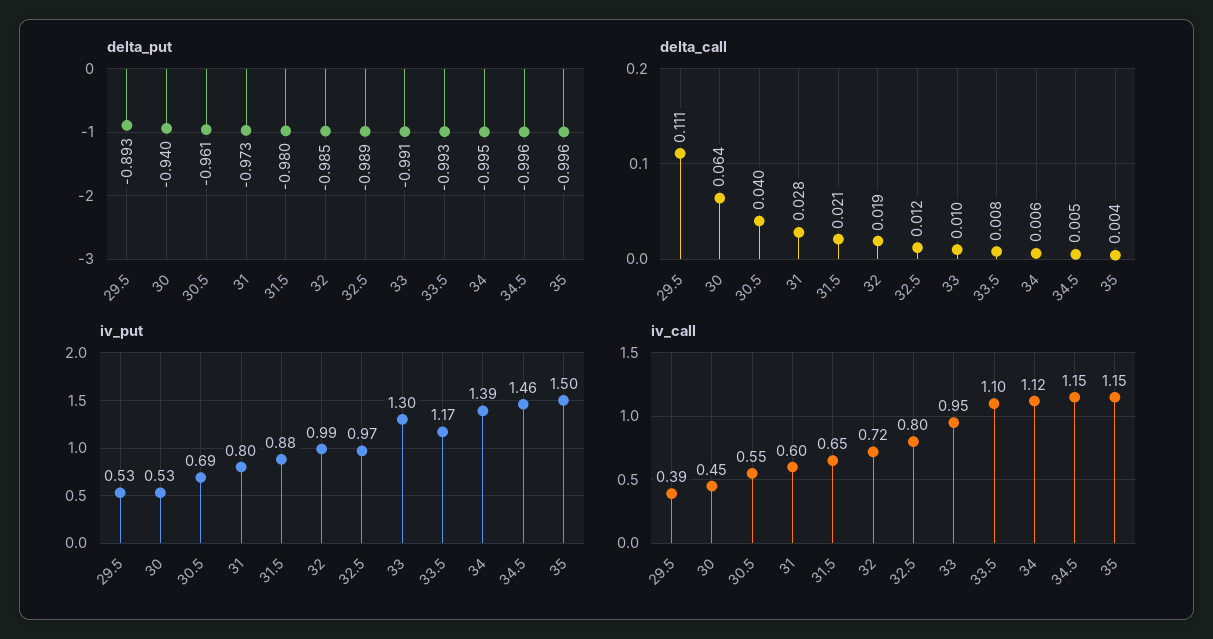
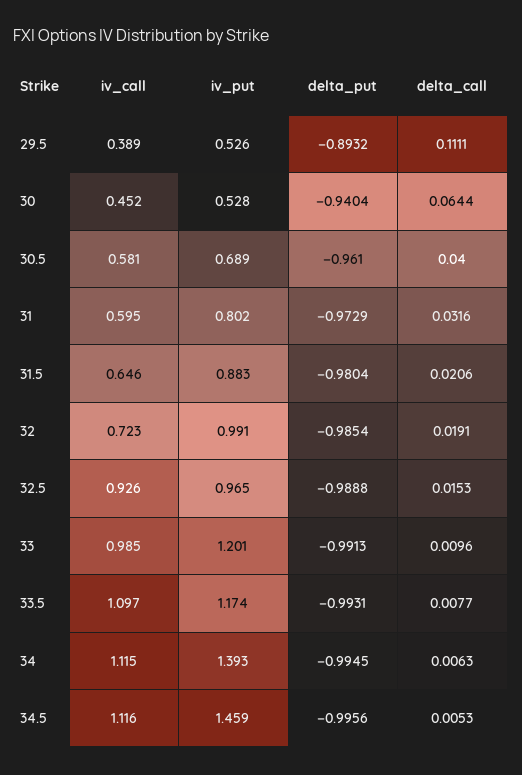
delta_put, 35: -0.996 -> none
delta_call, 31: 0.028 -> 0.0316
delta_call, 32.5: 0.012 -> 0.0153
delta_call, 35: 0.004 -> none
iv_put, 33: 1.3 -> 1.201
iv_put, 35: 1.5 -> none
iv_call, 30.5: 0.55 -> 0.581
iv_call, 32.5: 0.8 -> 0.926
iv_call, 33: 0.95 -> 0.985
iv_call, 34.5: 1.15 -> 1.116
iv_call, 35: 1.15 -> none

